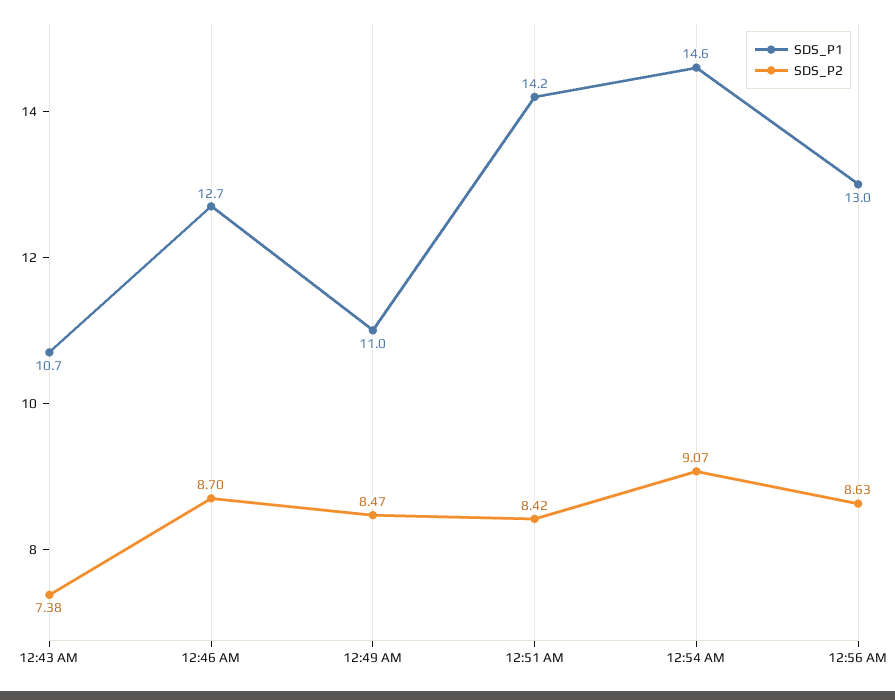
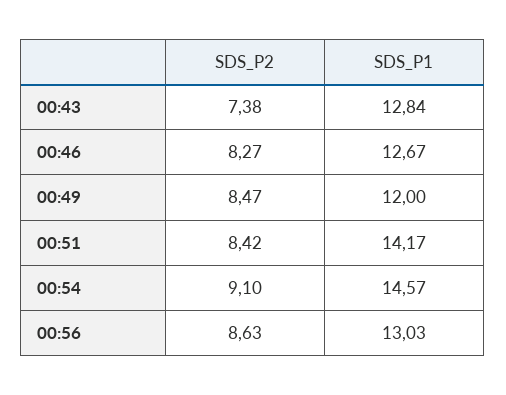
SDS_P1, 12:43 AM: 10.7 -> 12.84
SDS_P2, 12:46 AM: 8.7 -> 8.27
SDS_P1, 12:49 AM: 11 -> 12
SDS_P2, 12:54 AM: 9.07 -> 9.1

